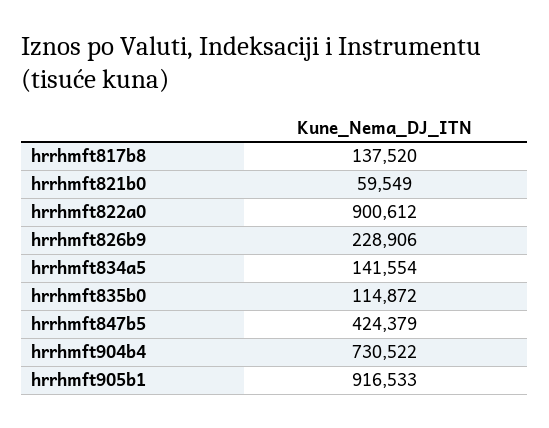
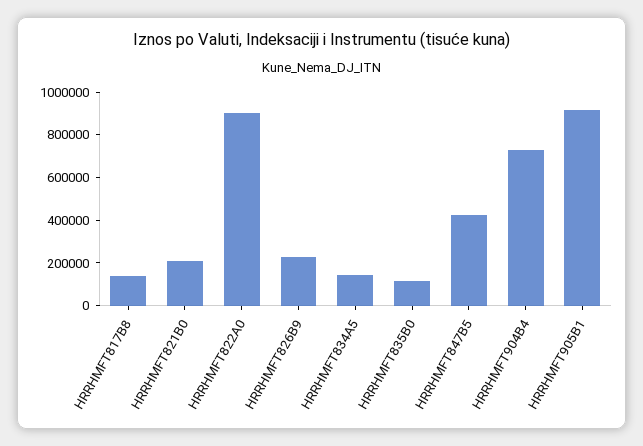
hrrhmft821b0: 59549 -> 200000

